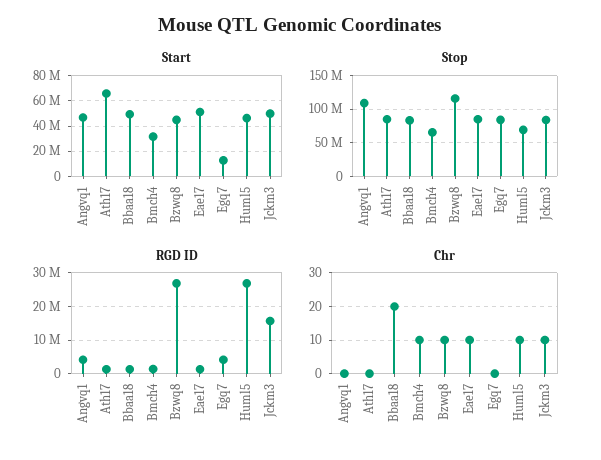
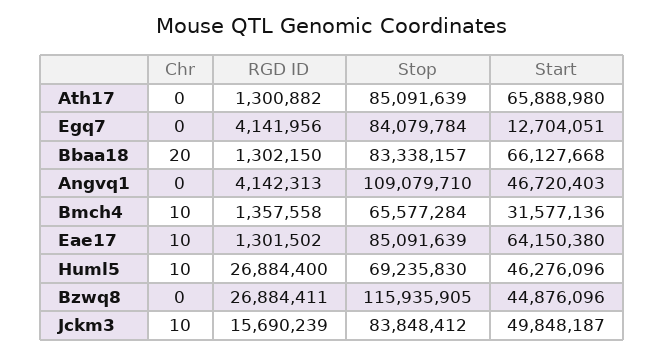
Start, Bbaa18: 50000000 -> 66127668
Start, Eae17: 50000000 -> 64150380
Chr, Bzwq8: 10 -> 0

